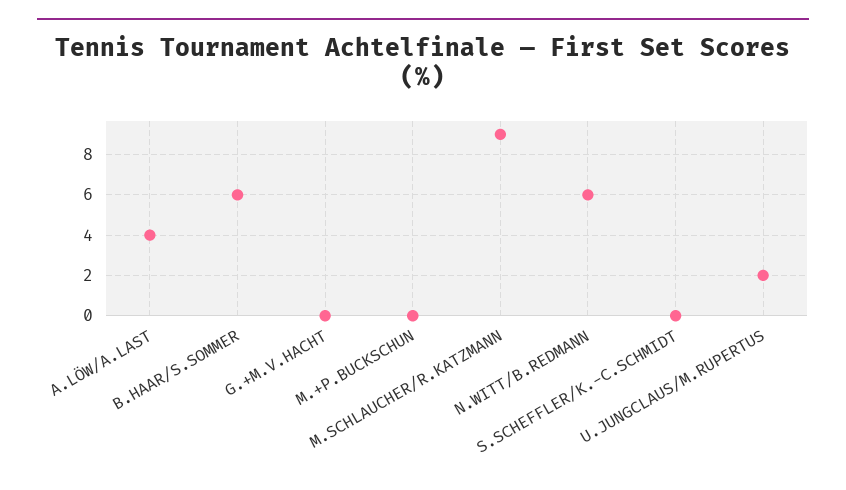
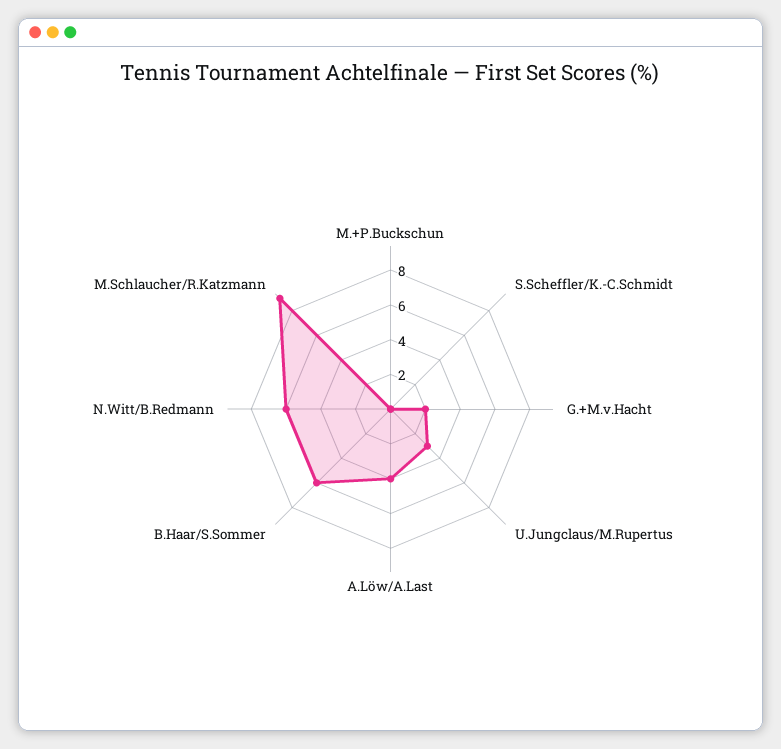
G.+M.V.HACHT: 0 -> 2
U.JUNGCLAUS/M.RUPERTUS: 2 -> 3

